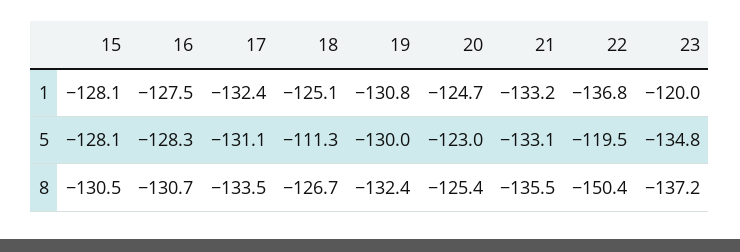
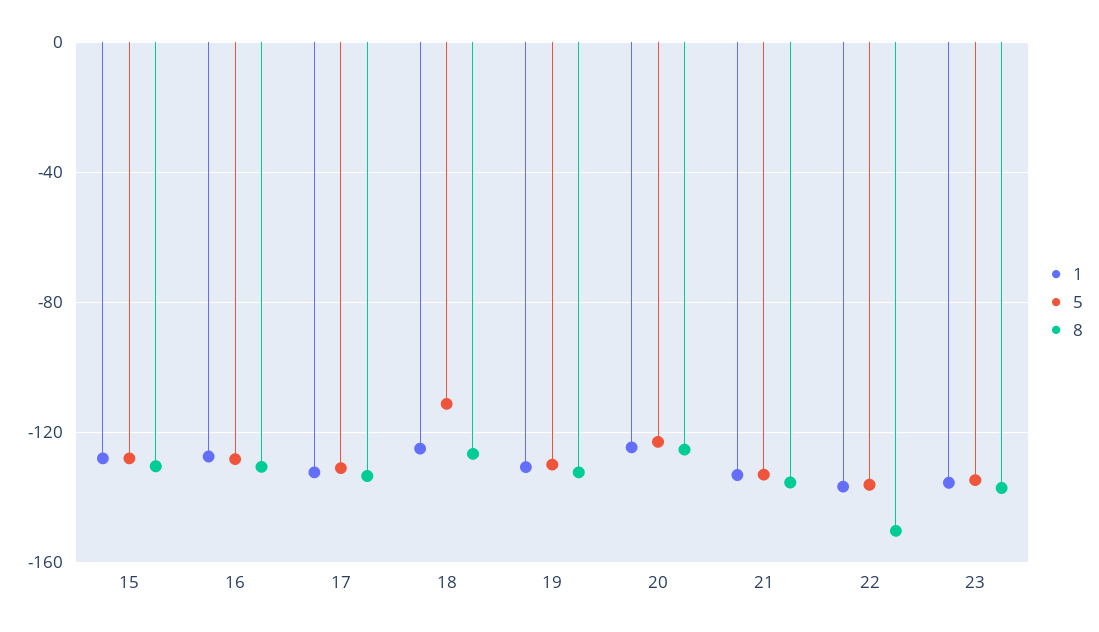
1, 23: -120 -> -135
5, 22: -119.5 -> -135

